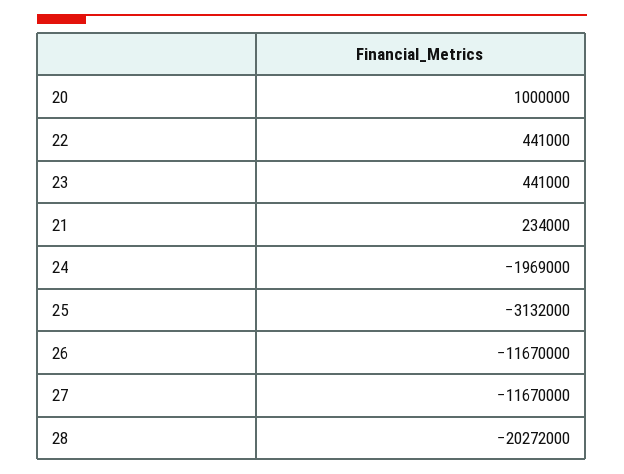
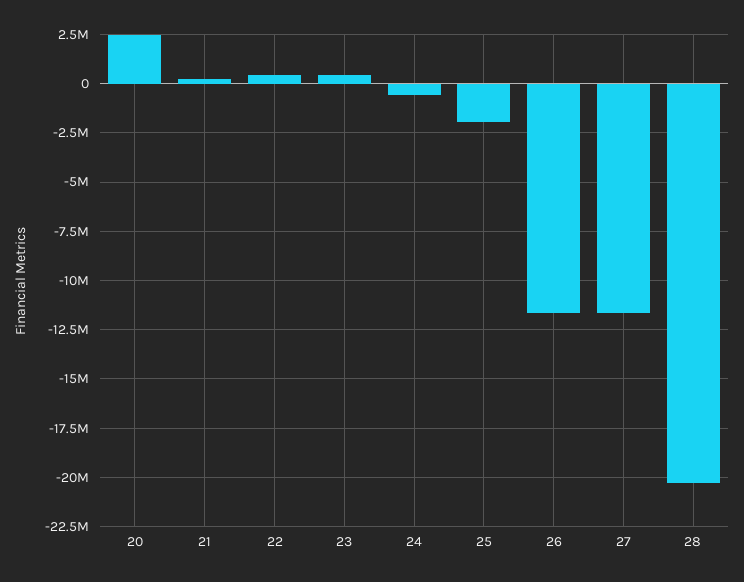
20: 1000000 -> 2500000
24: -1969000 -> -500000
25: -3132000 -> -2000000

